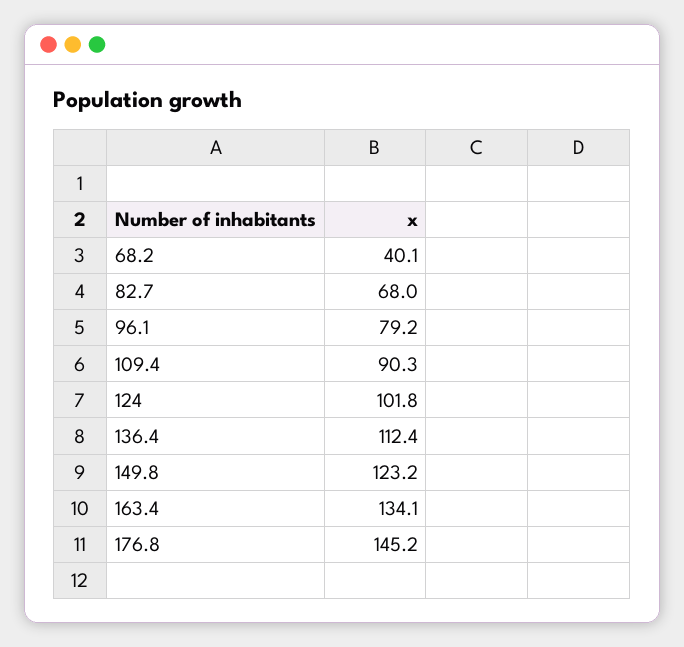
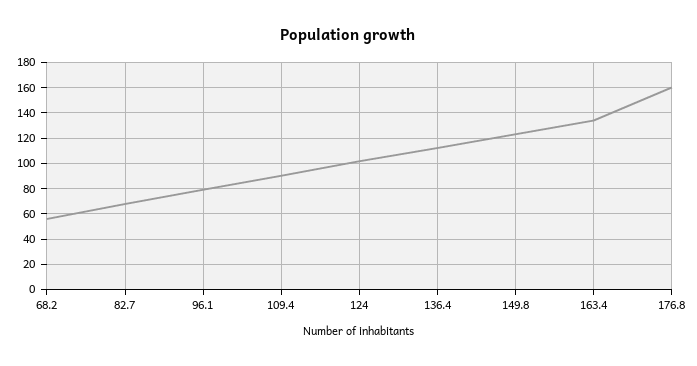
68.2: 40.1 -> 55
176.8: 145.2 -> 160

